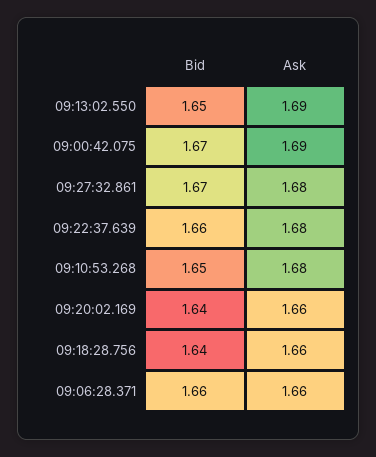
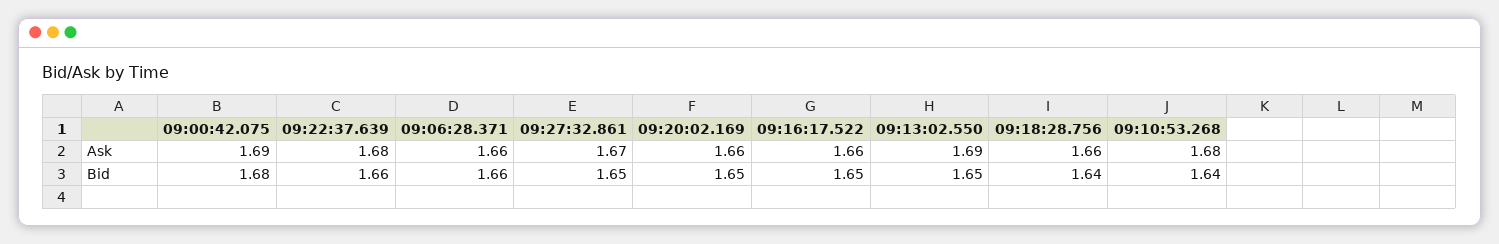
Bid, 09:00:42.075: 1.67 -> 1.68
Bid, 09:27:32.861: 1.67 -> 1.65
Ask, 09:27:32.861: 1.68 -> 1.67
Bid, 09:10:53.268: 1.65 -> 1.64
Bid, 09:20:02.169: 1.64 -> 1.65
Ask, 09:16:17.522: none -> 1.66
Bid, 09:16:17.522: none -> 1.65

